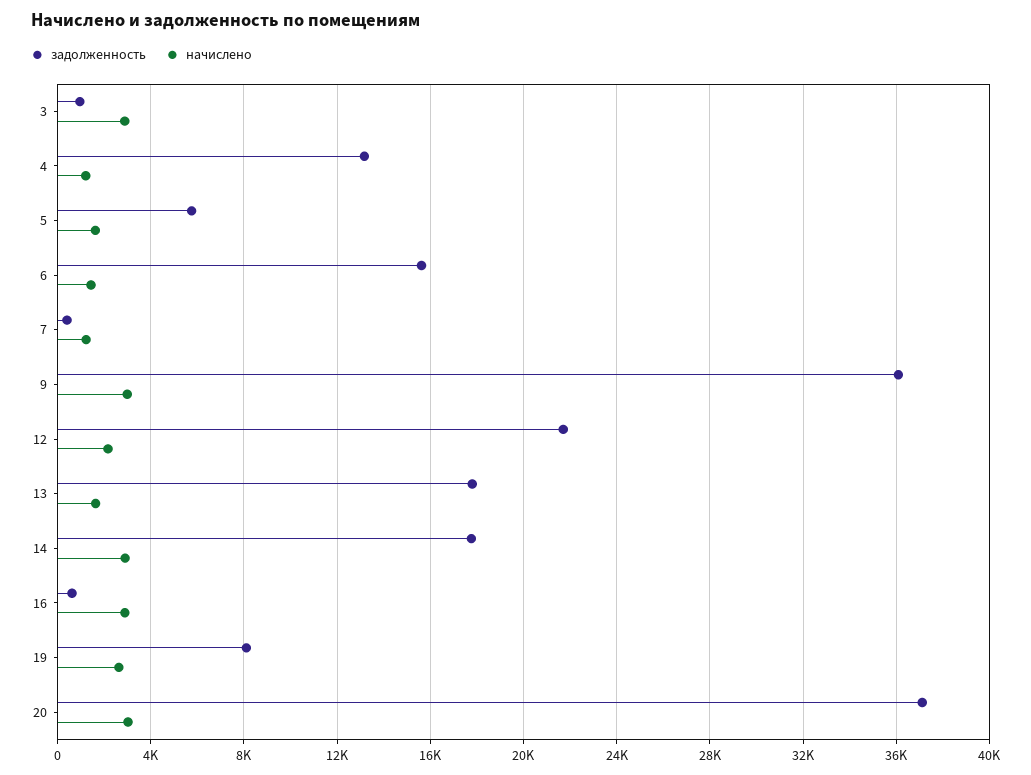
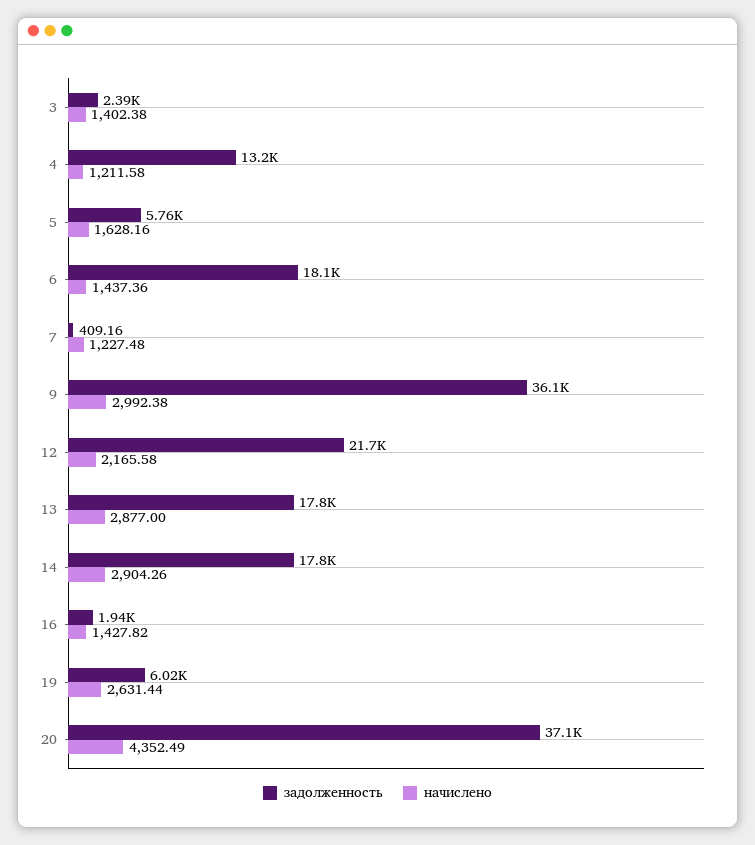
задолженность, 3: 1000 -> 2390
начислено, 3: 3000 -> 1402.38
задолженность, 6: 15500 -> 18100
начислено, 13: 1500 -> 2877
задолженность, 16: 500 -> 1940
начислено, 16: 3000 -> 1427.82
задолженность, 19: 8000 -> 6020
начислено, 20: 3000 -> 4352.49

